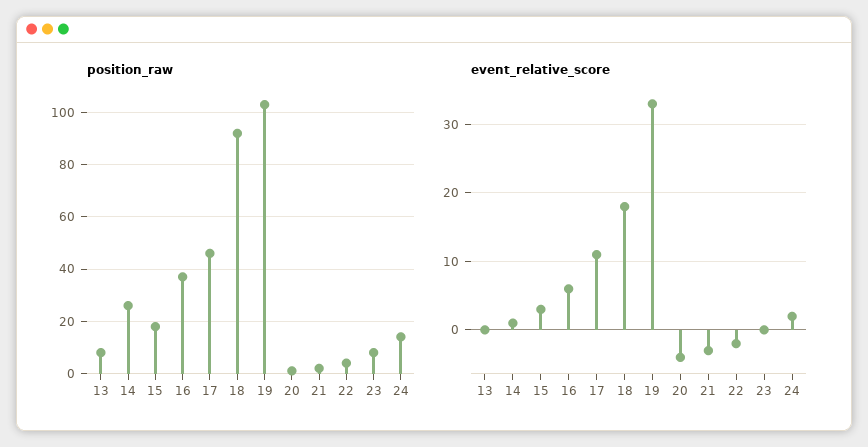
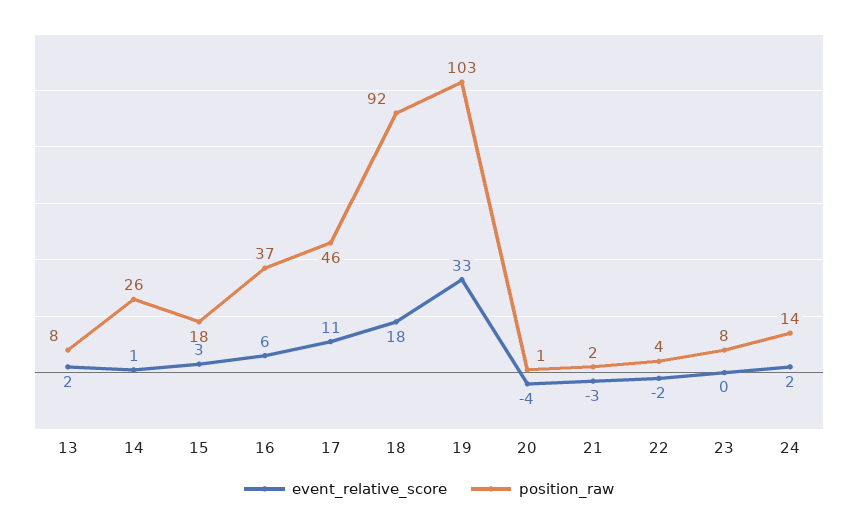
event_relative_score, 13: 0 -> 2

